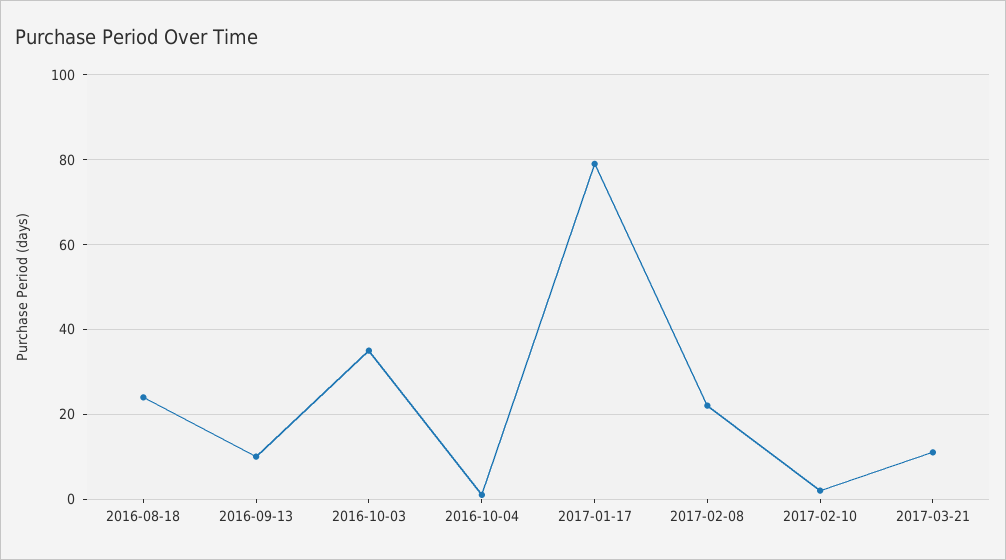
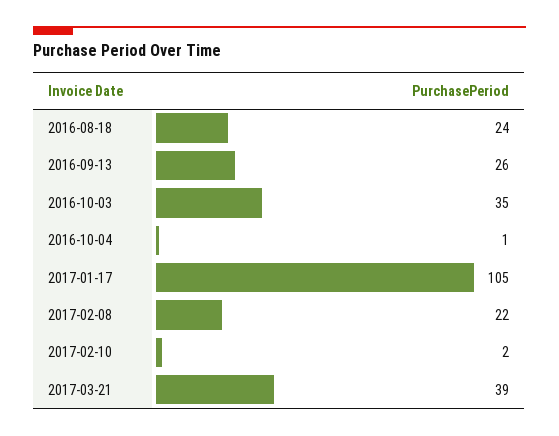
2016-09-13: 10 -> 26
2017-01-17: 80 -> 105
2017-03-21: 10 -> 39

